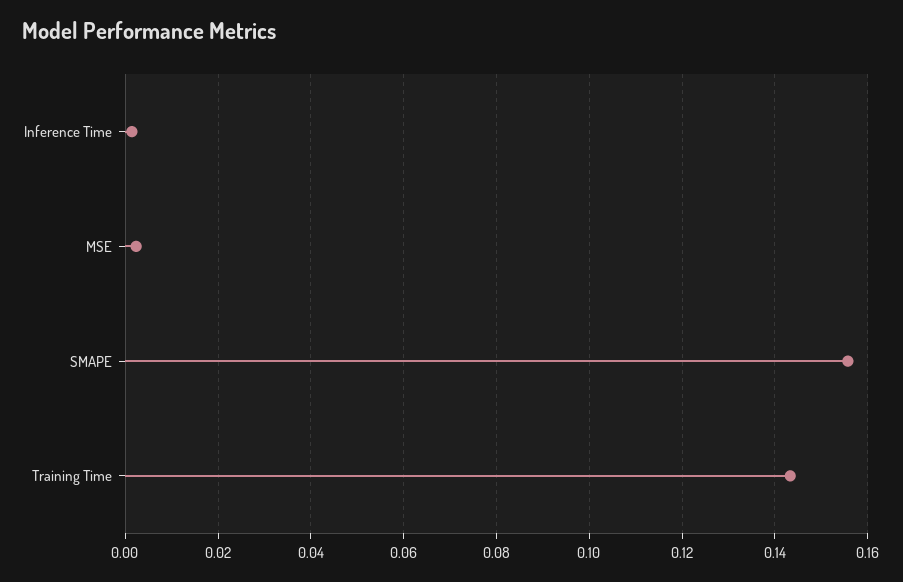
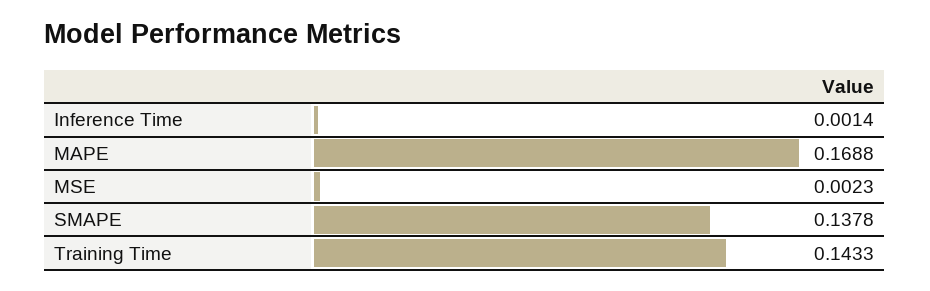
SMAPE: 0.156 -> 0.1378
MAPE: none -> 0.1688

